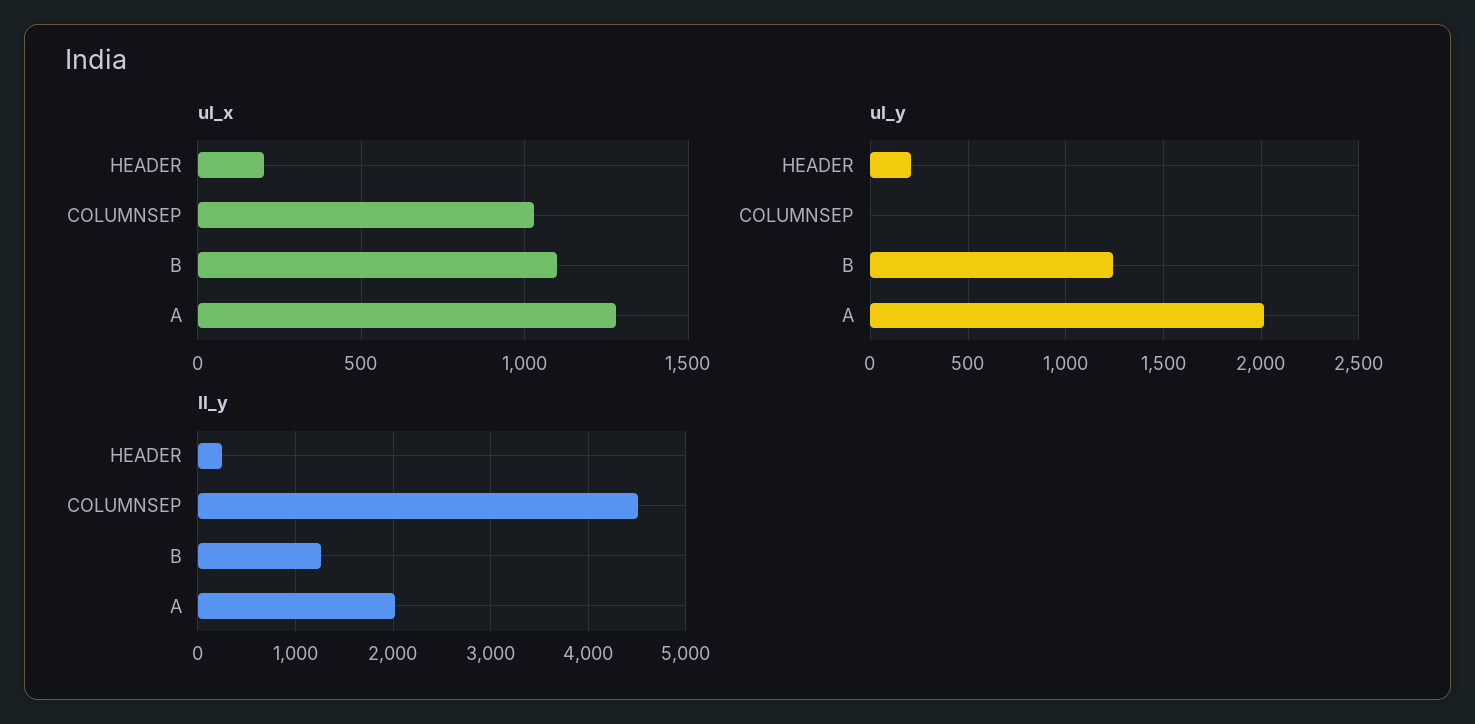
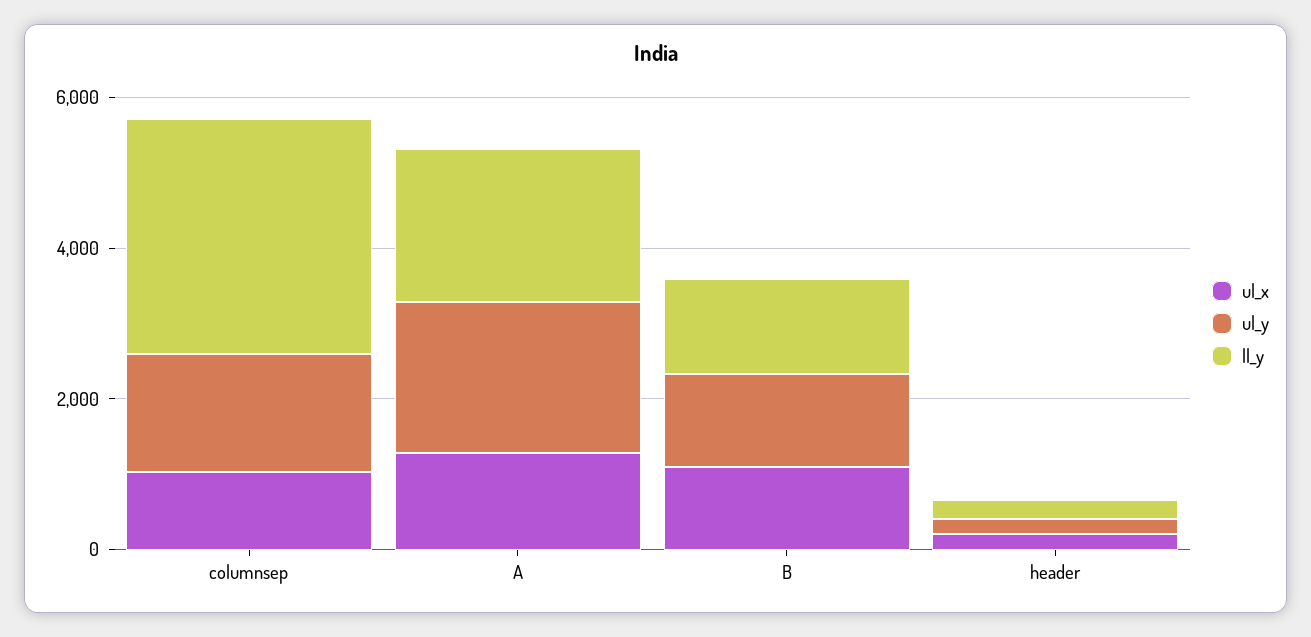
ul_y, COLUMNSEP: 0 -> 1500
ll_y, COLUMNSEP: 4500 -> 3000

